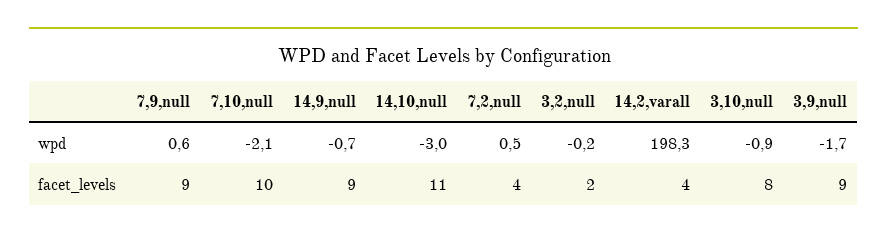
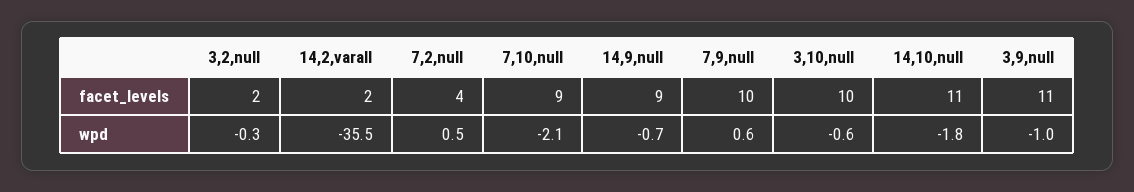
14,10,null, wpd: -3 -> -1.8
3,2,null, wpd: -0.2 -> -0.3
14,2,varall, wpd: 198.3 -> -35.5
3,10,null, wpd: -0.9 -> -0.6
3,9,null, wpd: -1.7 -> -1
7,9,null, facet_levels: 9 -> 10
7,10,null, facet_levels: 10 -> 9
14,2,varall, facet_levels: 4 -> 2
3,10,null, facet_levels: 8 -> 10
3,9,null, facet_levels: 9 -> 11

